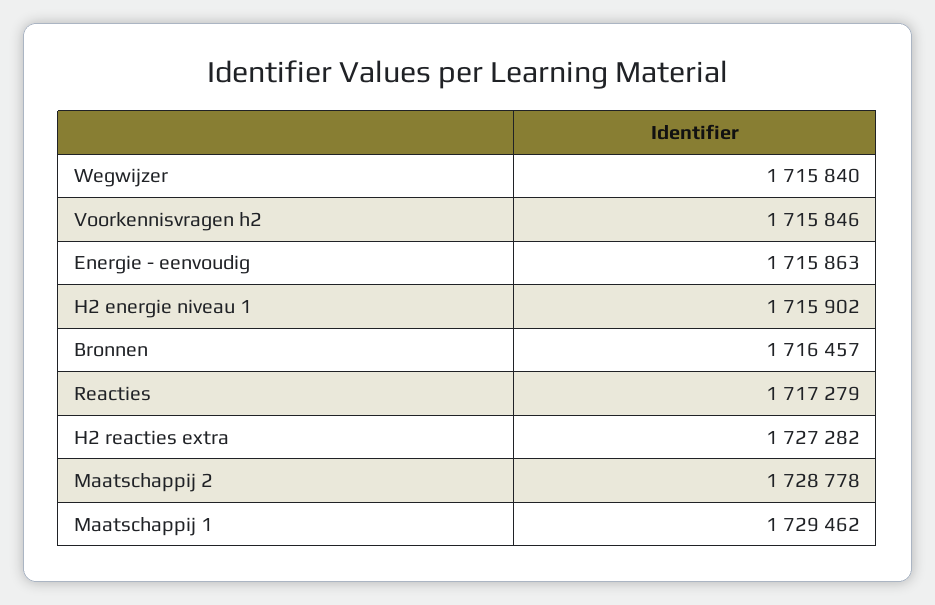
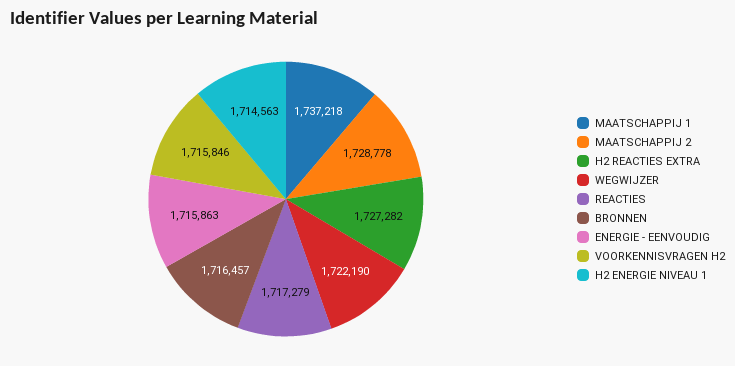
Wegwijzer: 1715840 -> 1722190
H2 energie niveau 1: 1715902 -> 1714563
Maatschappij 1: 1729462 -> 1737218

